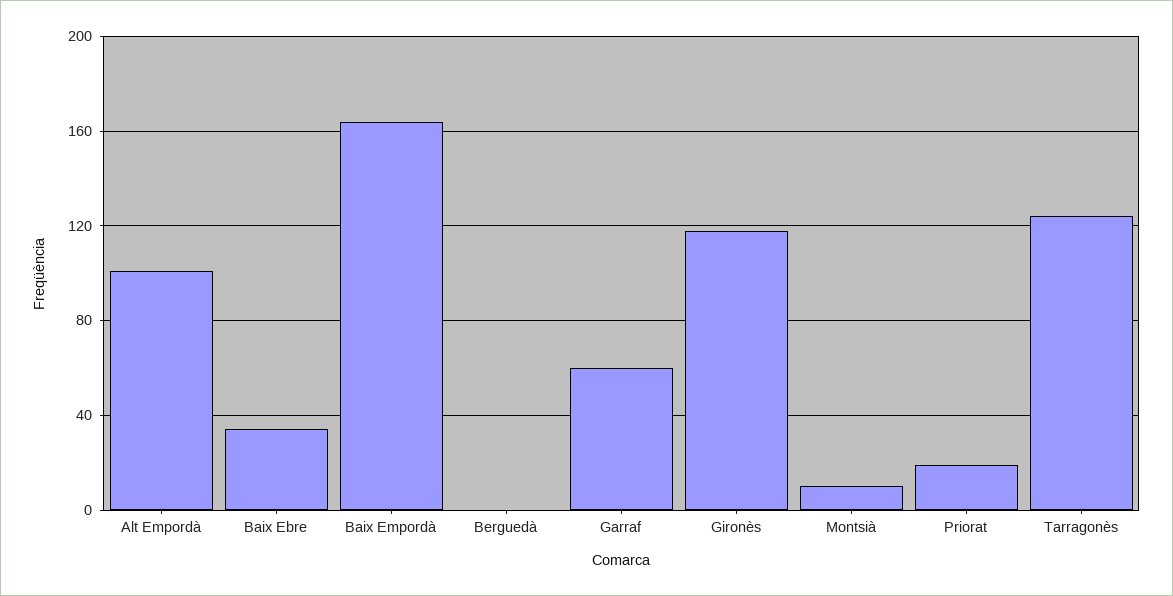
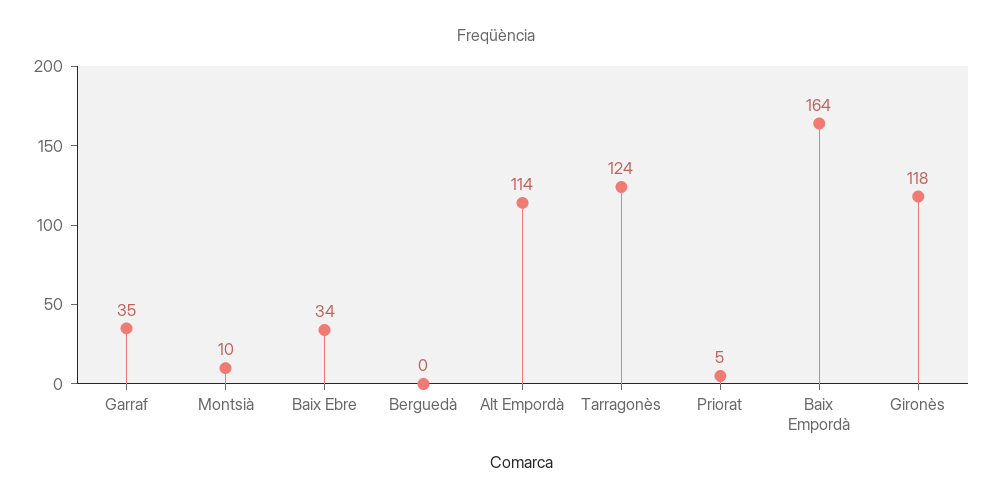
Alt Empordà: 100 -> 114
Garraf: 60 -> 35
Priorat: 20 -> 5

